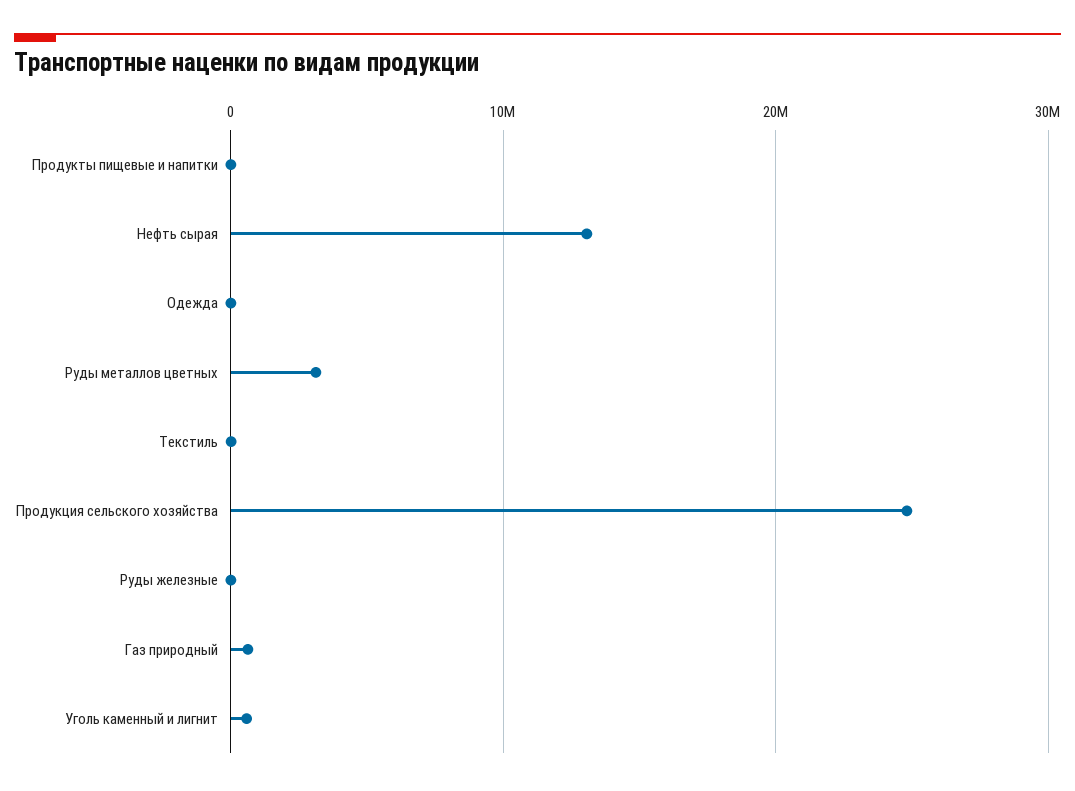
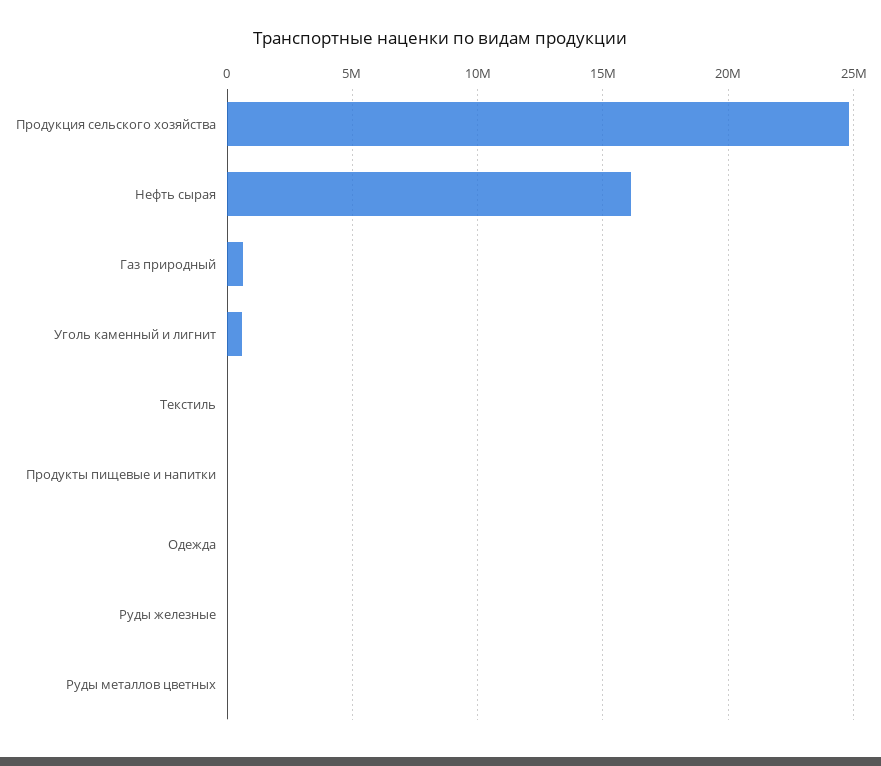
Нефть сырая: 13000000 -> 16000000
Руды металлов цветных: 3000000 -> 0

